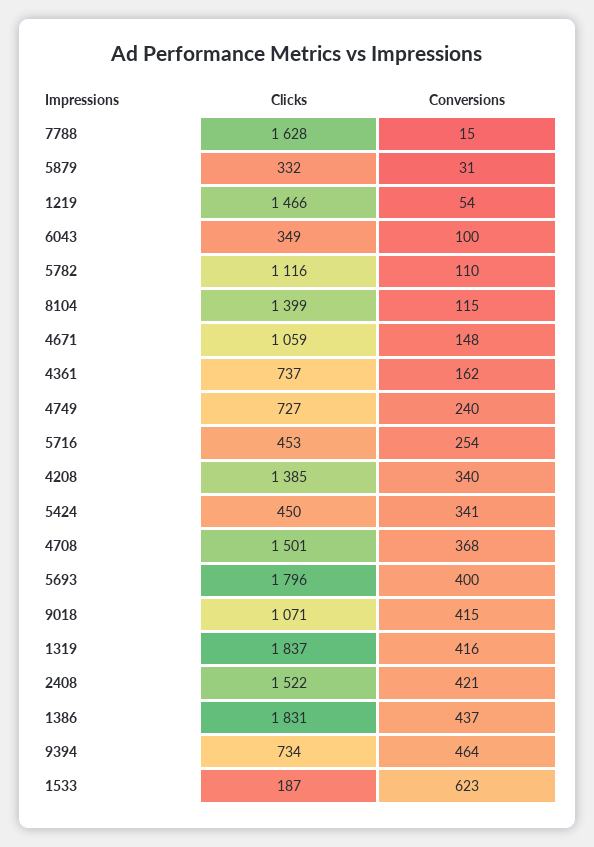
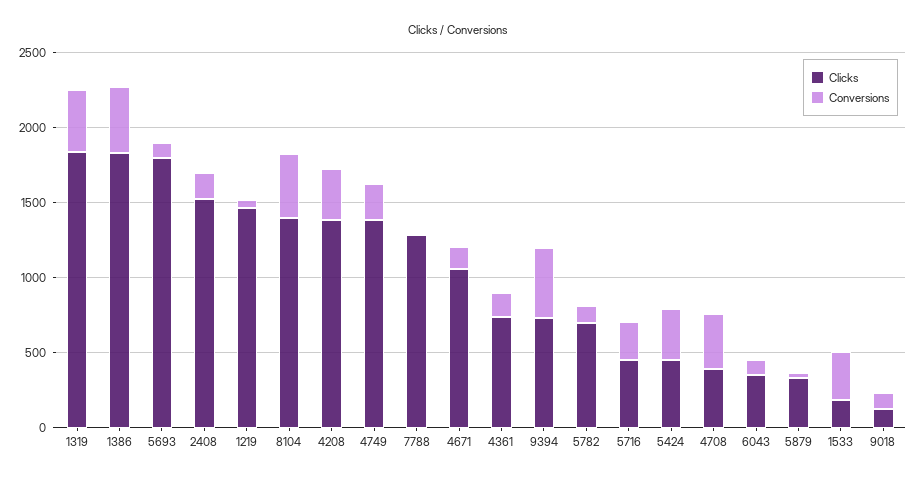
Clicks, 7788: 1628 -> 1300
Clicks, 5782: 1116 -> 700
Conversions, 8104: 115 -> 400
Clicks, 4749: 727 -> 1400
Clicks, 4708: 1501 -> 400
Conversions, 5693: 400 -> 100
Clicks, 9018: 1071 -> 100
Conversions, 9018: 415 -> 100
Conversions, 2408: 421 -> 200
Conversions, 1533: 623 -> 300

